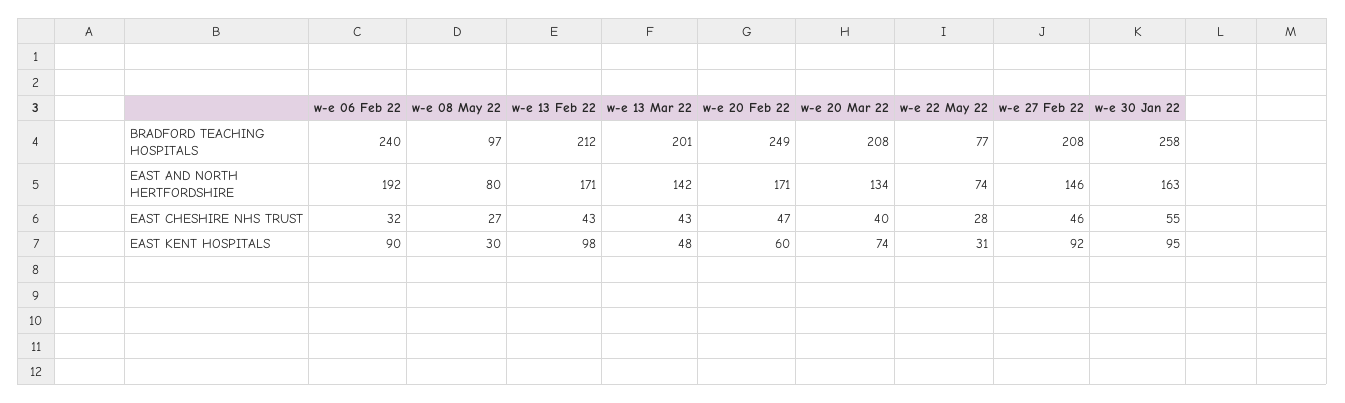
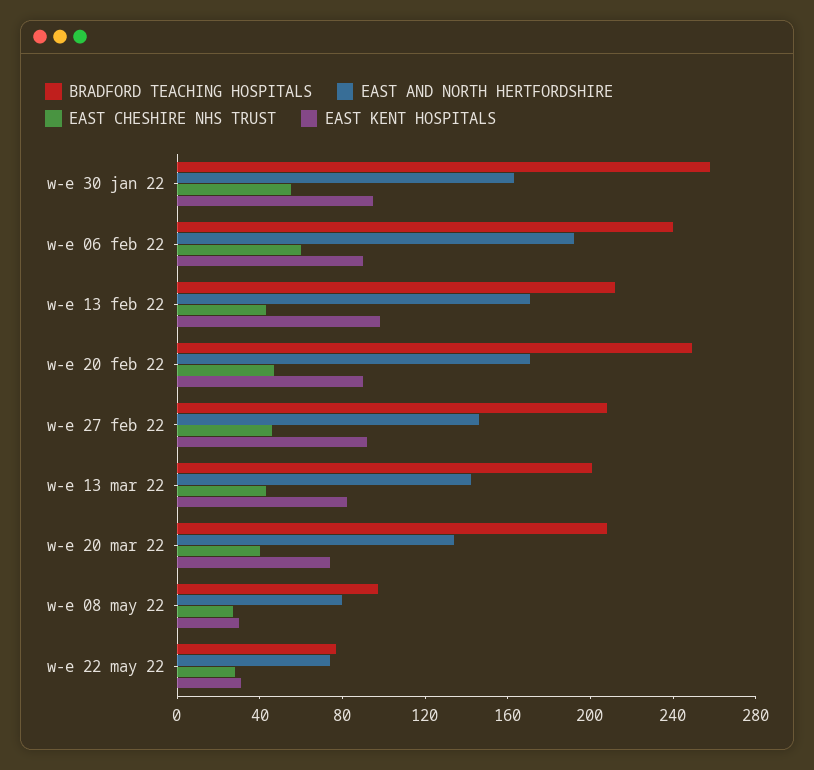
EAST CHESHIRE NHS TRUST, w-e 06 Feb 22: 32 -> 60
EAST KENT HOSPITALS, w-e 13 Mar 22: 48 -> 80
EAST KENT HOSPITALS, w-e 20 Feb 22: 60 -> 90

